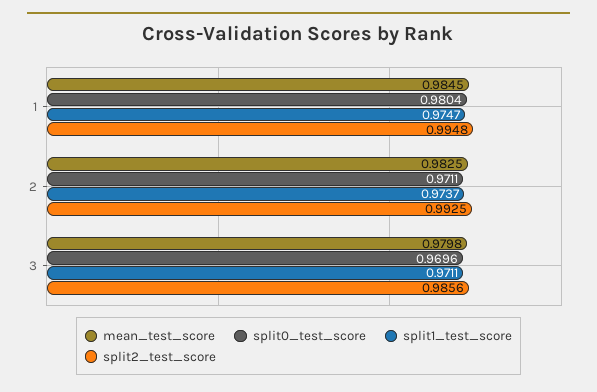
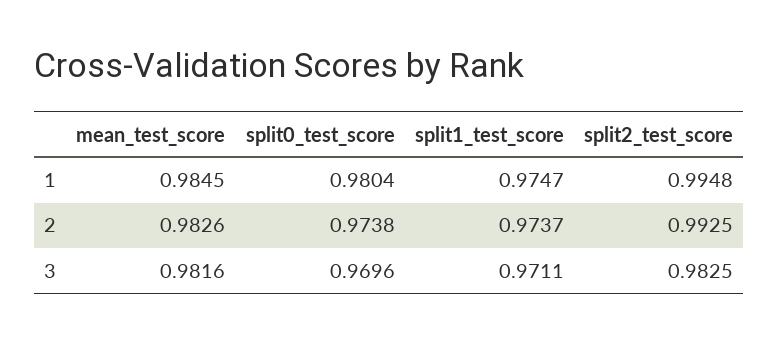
mean_test_score, 2: 0.9825 -> 0.9826
split0_test_score, 2: 0.9711 -> 0.9738
mean_test_score, 3: 0.9798 -> 0.9816
split2_test_score, 3: 0.9856 -> 0.9825

